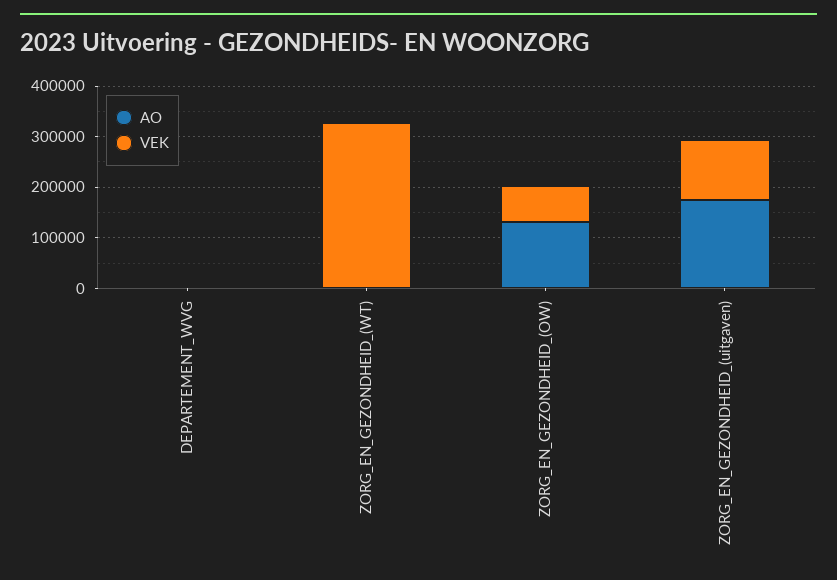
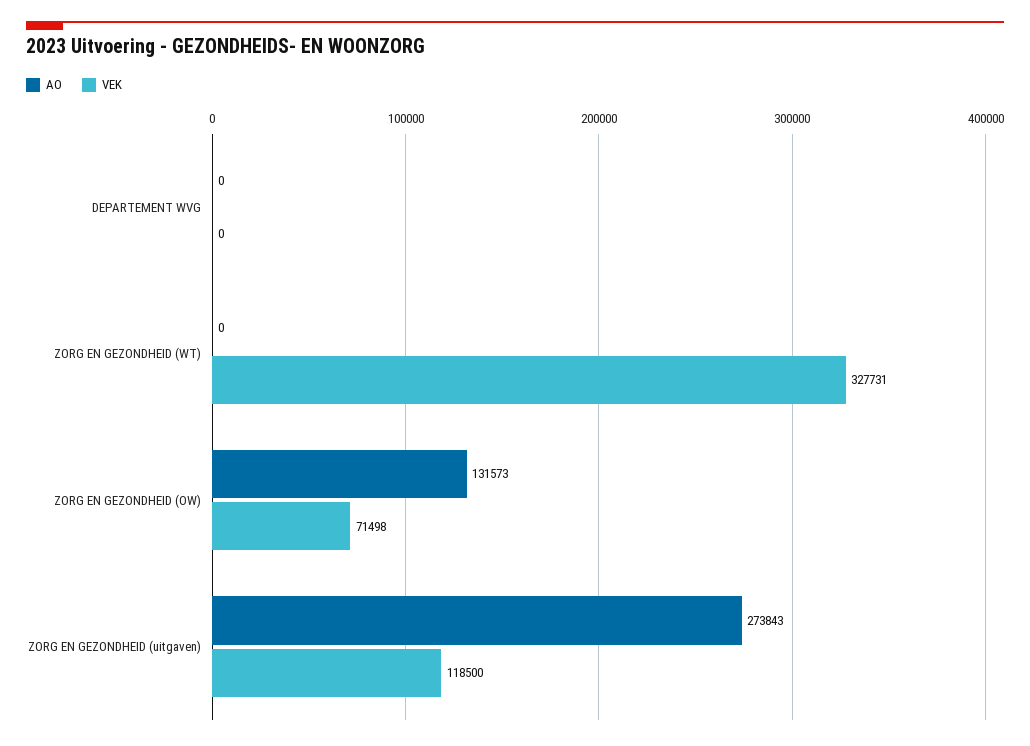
AO, ZORG_EN_GEZONDHEID_(uitgaven): 180000 -> 273843

